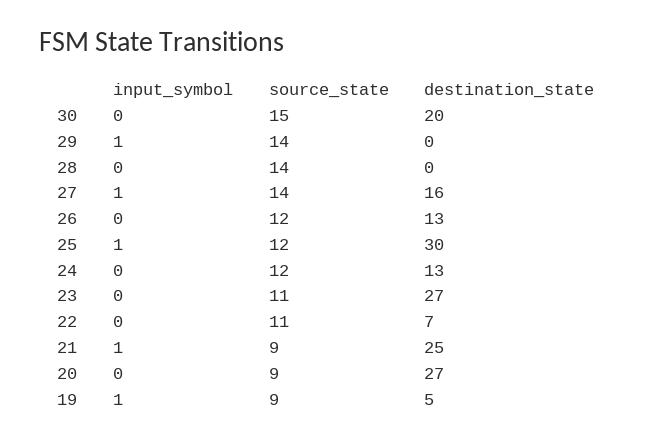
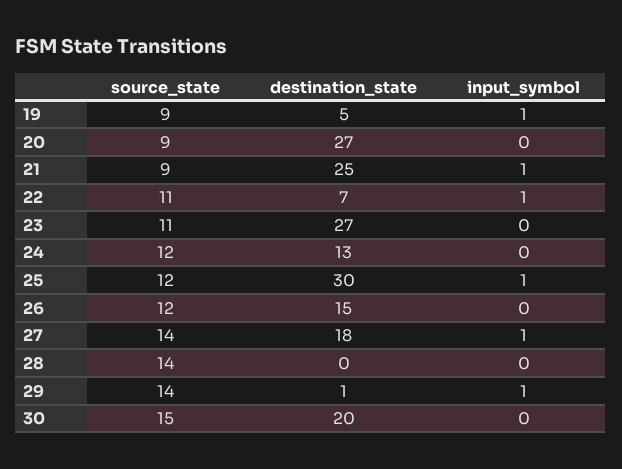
destination_state, 29: 0 -> 1
destination_state, 27: 16 -> 18
destination_state, 26: 13 -> 15
input_symbol, 22: 0 -> 1

